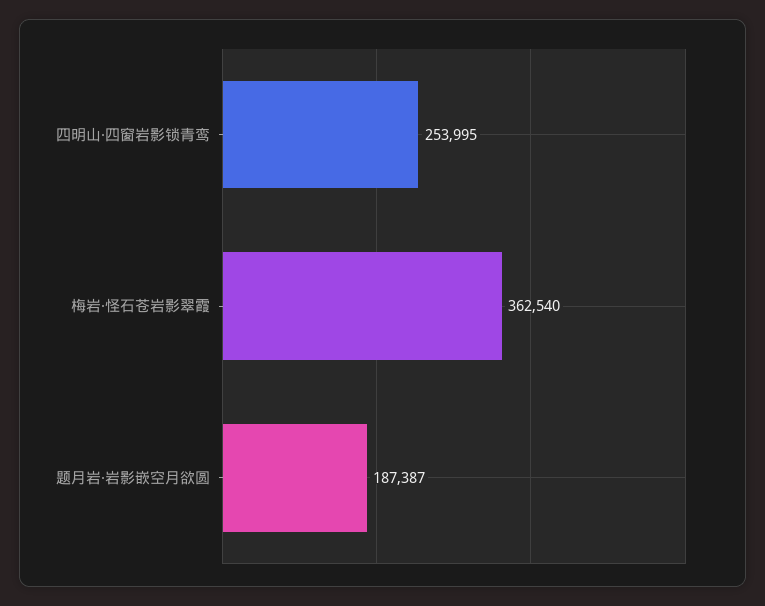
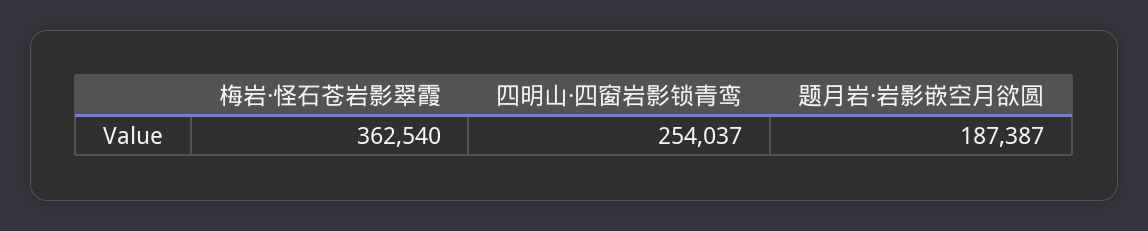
四明山·四窗岩影锁青鸾: 253995 -> 254037

